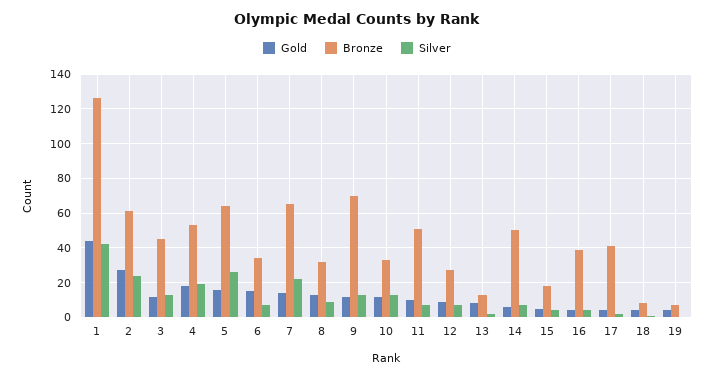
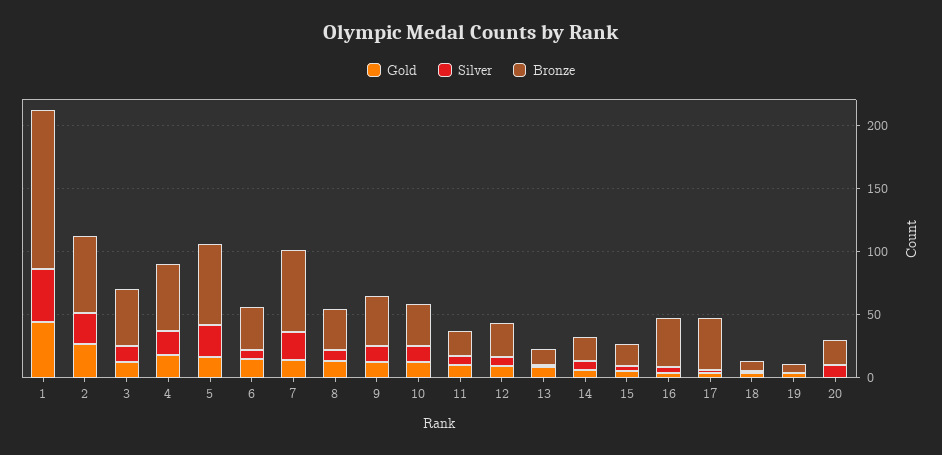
Bronze, 9: 70 -> 40
Bronze, 11: 50 -> 20
Bronze, 14: 50 -> 20
Gold, 20: none -> 0
Silver, 20: none -> 10
Bronze, 20: none -> 20

